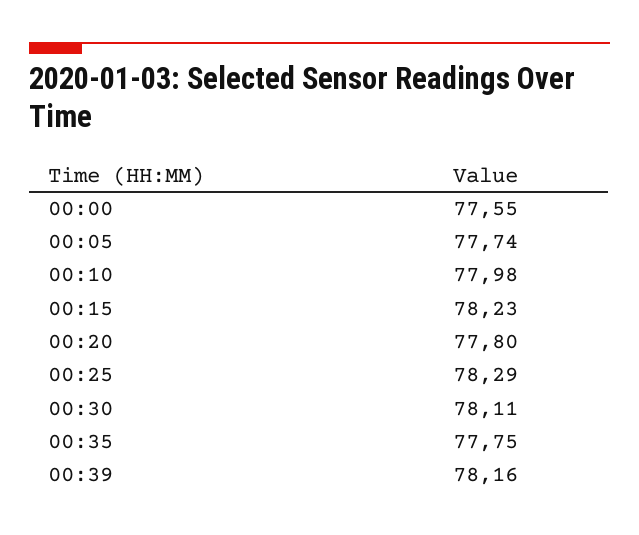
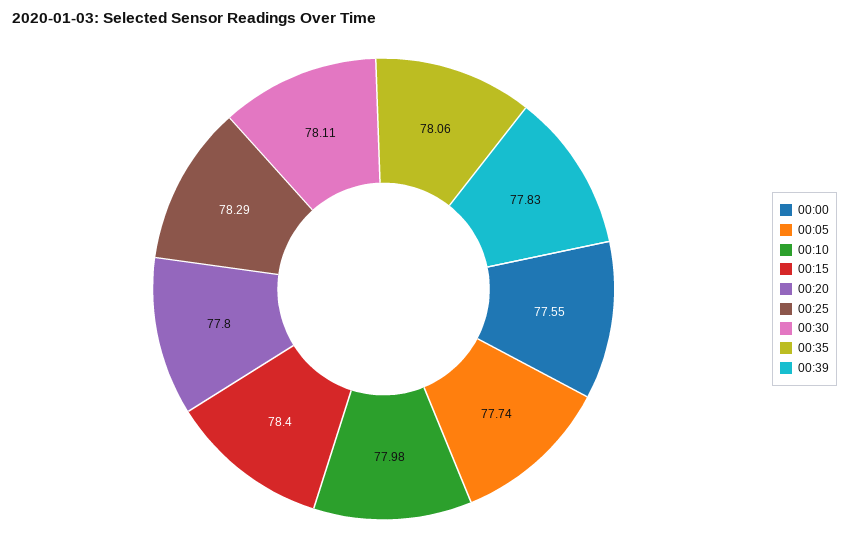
00:15: 78.23 -> 78.4
00:35: 77.75 -> 78.06
00:39: 78.16 -> 77.83

